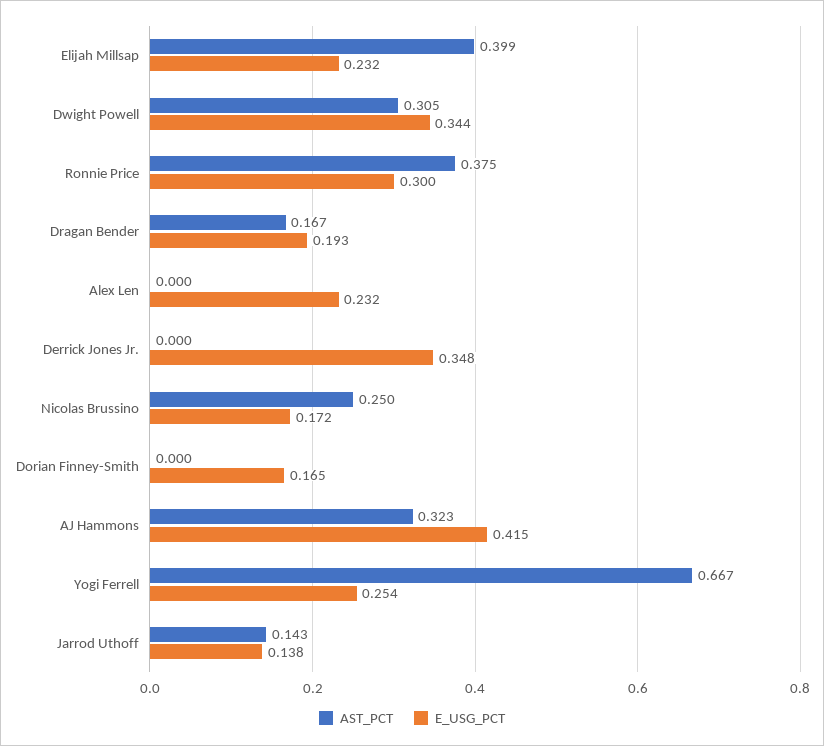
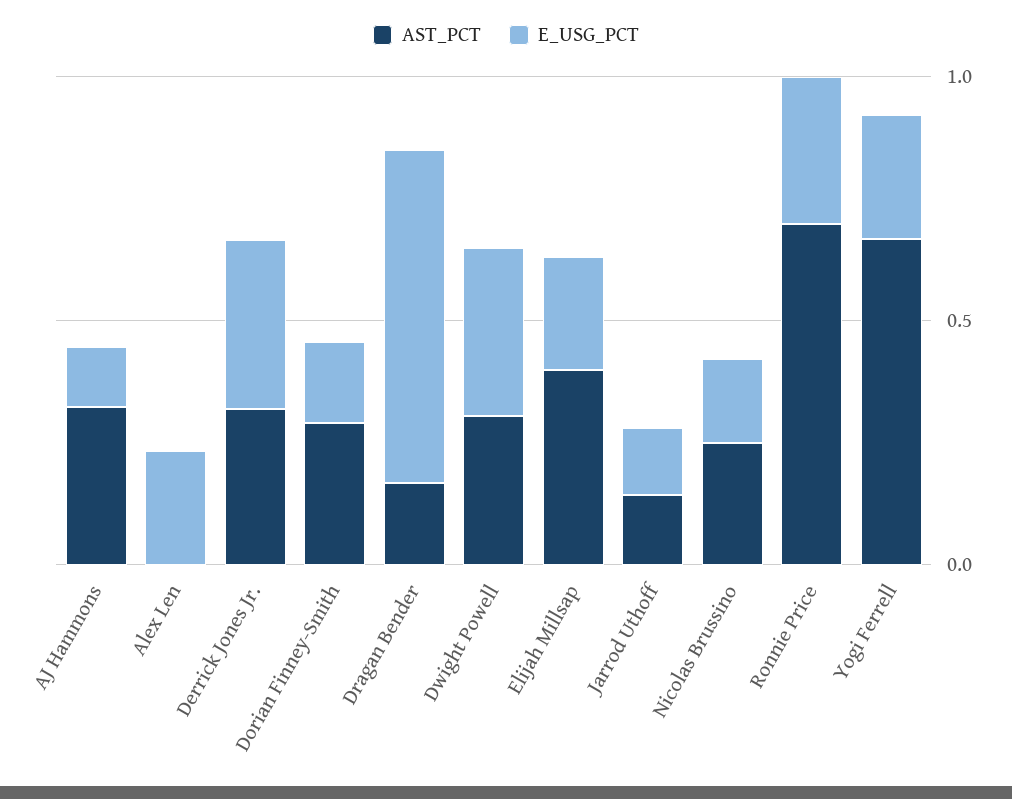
AST_PCT, Ronnie Price: 0.375 -> 0.7
E_USG_PCT, Dragan Bender: 0.193 -> 0.7
AST_PCT, Derrick Jones Jr.: 0 -> 0.3
AST_PCT, Dorian Finney-Smith: 0 -> 0.3
E_USG_PCT, AJ Hammons: 0.415 -> 0.1

